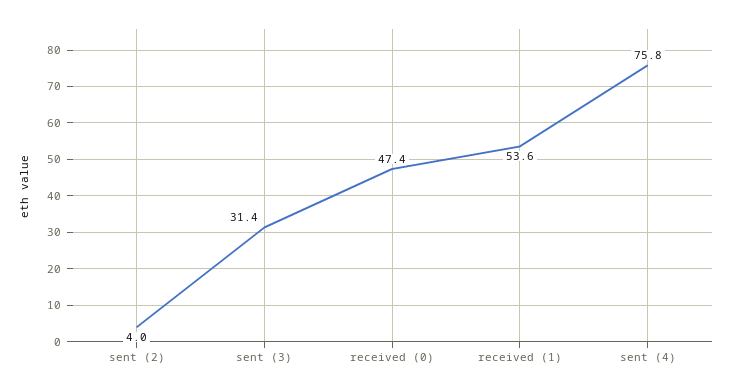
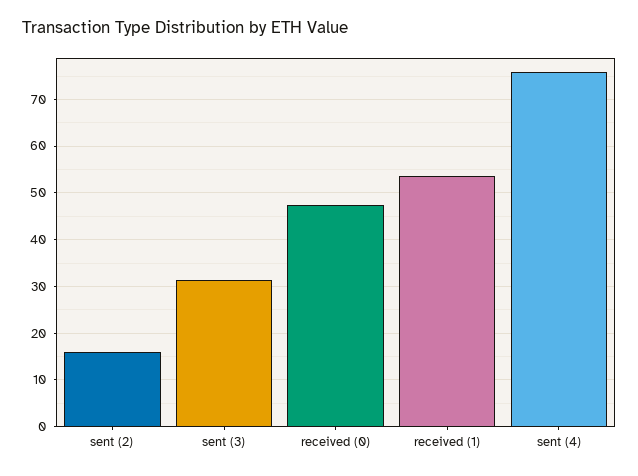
sent (2): 4 -> 16

